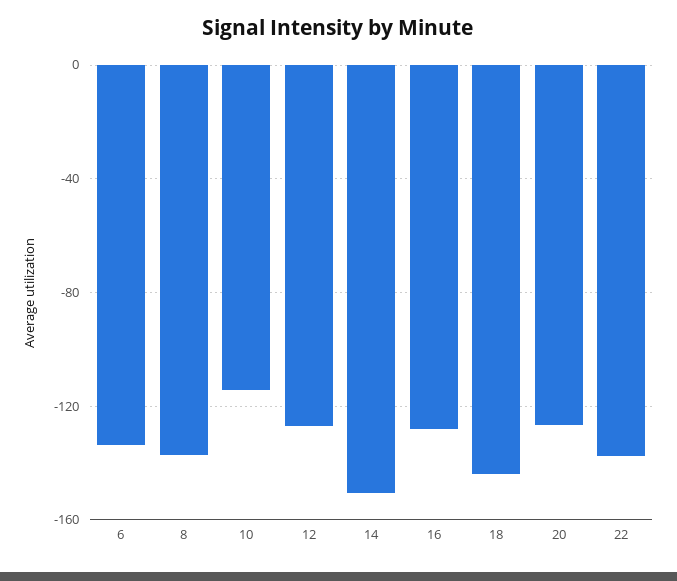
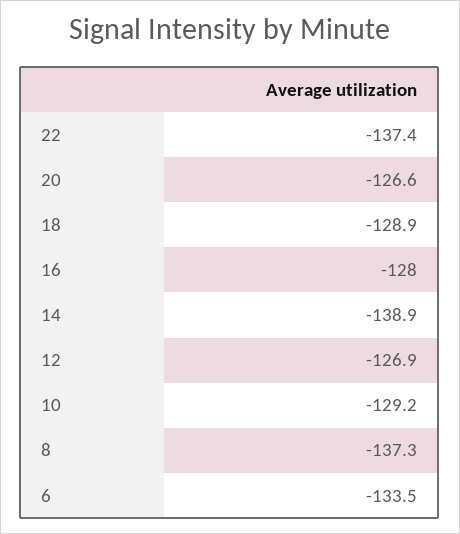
10: -115 -> -129.2
14: -150 -> -138.9
18: -145 -> -128.9

